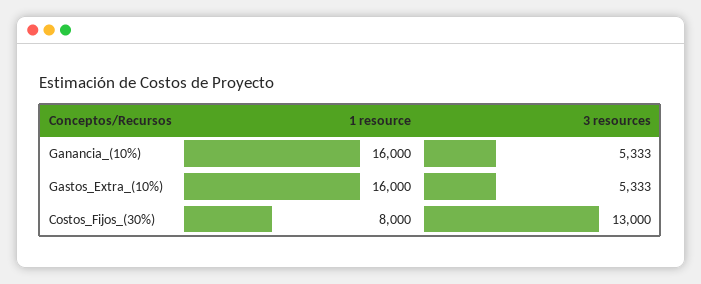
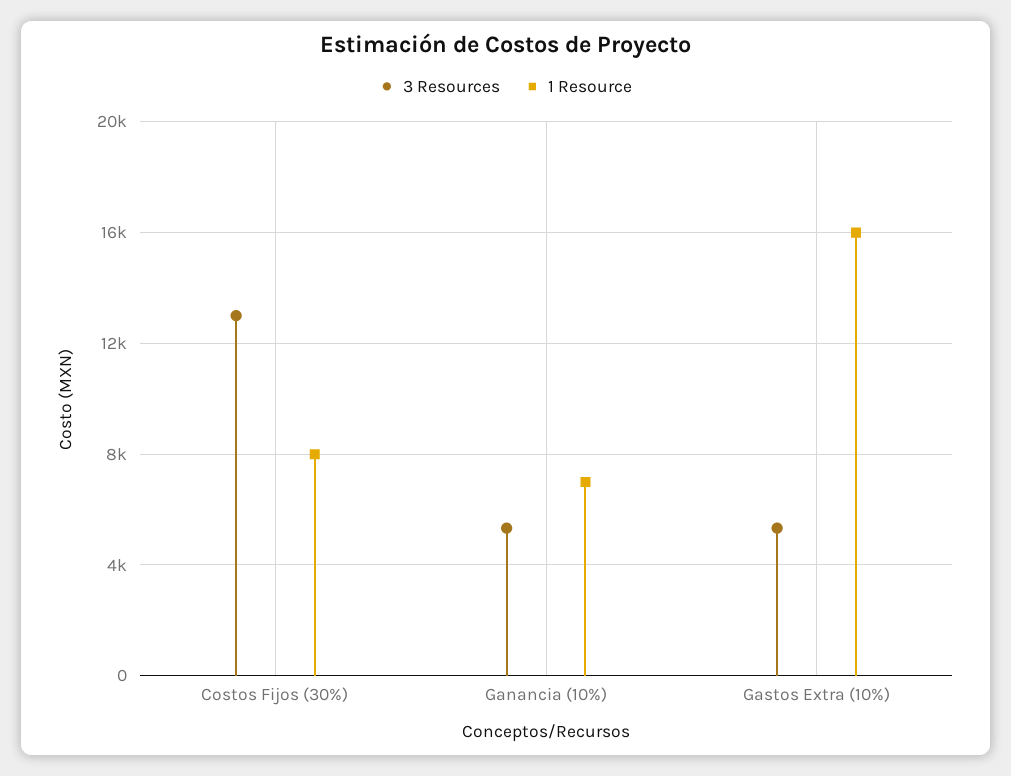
1 resource, Ganancia_(10%): 16000 -> 7000

